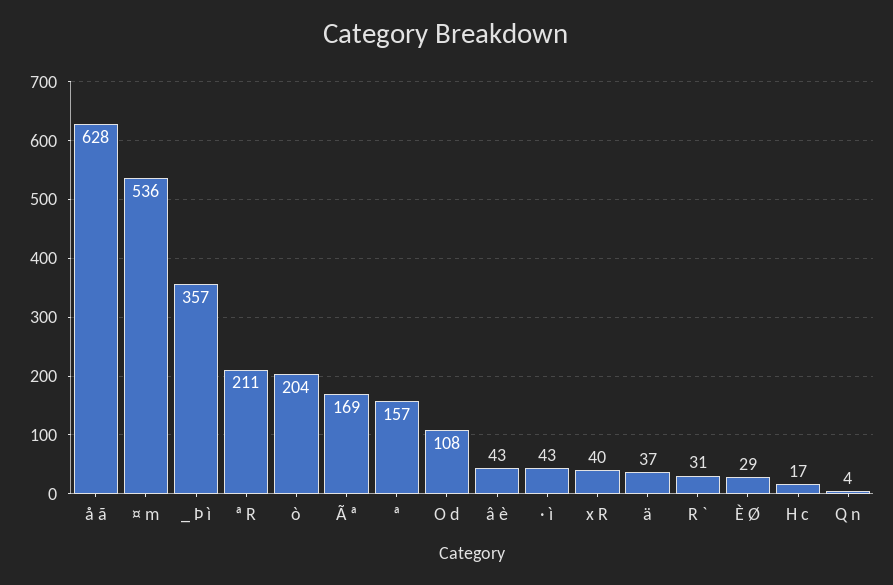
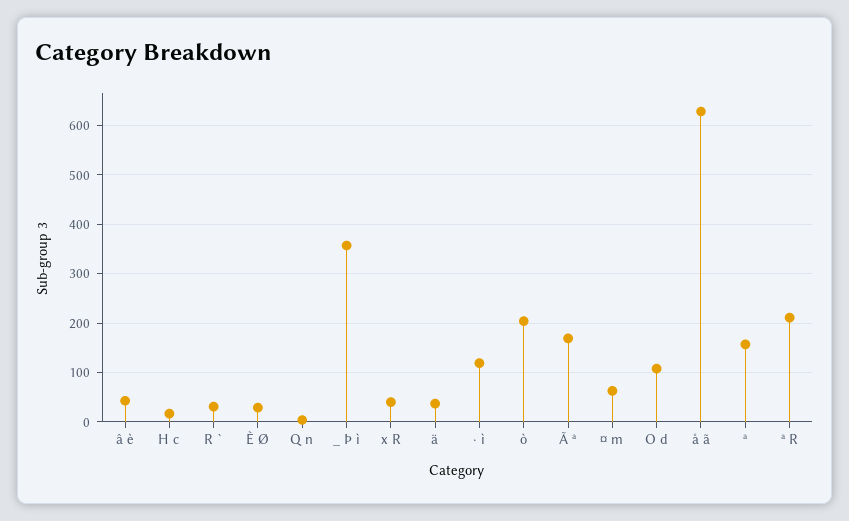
¤ m: 536 -> 60
· ì: 43 -> 120

